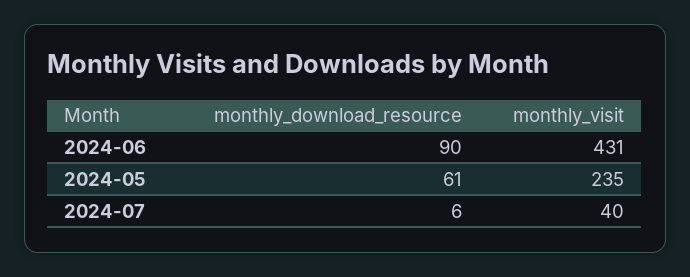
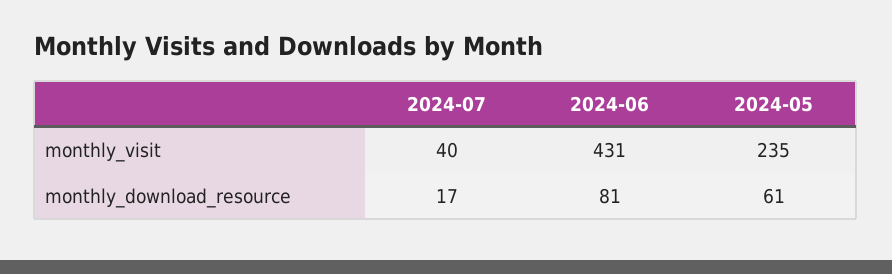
monthly_download_resource, 2024-06: 90 -> 81
monthly_download_resource, 2024-07: 6 -> 17

